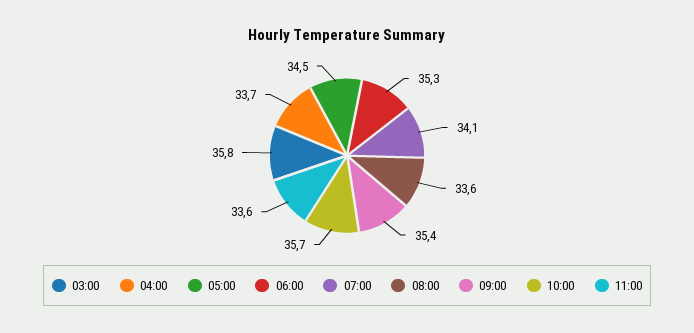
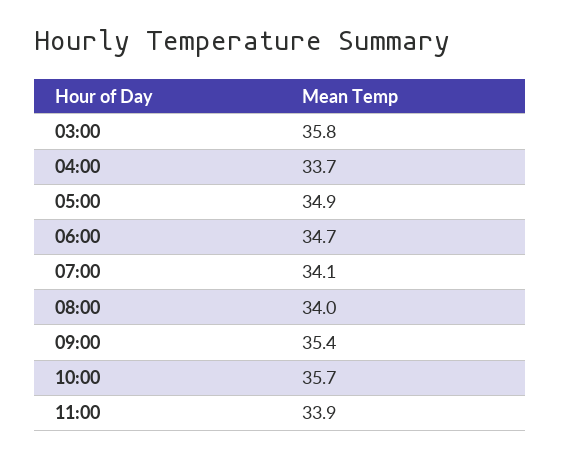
05:00: 34.5 -> 34.9
06:00: 35.3 -> 34.7
08:00: 33.6 -> 34
11:00: 33.6 -> 33.9

